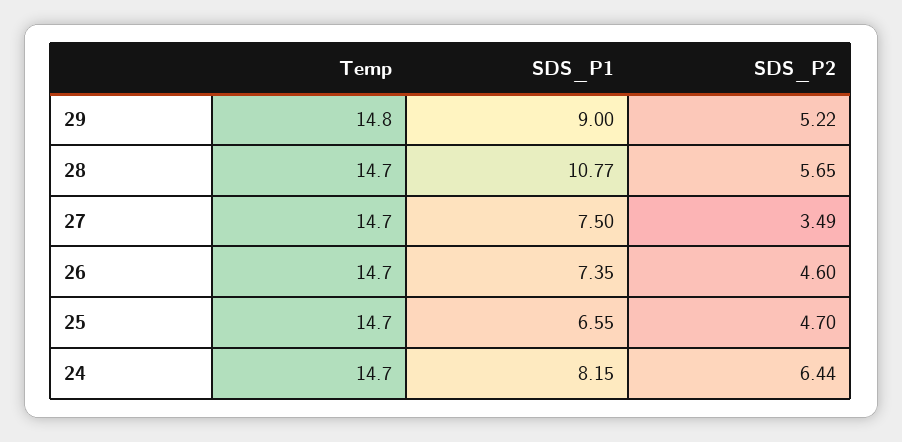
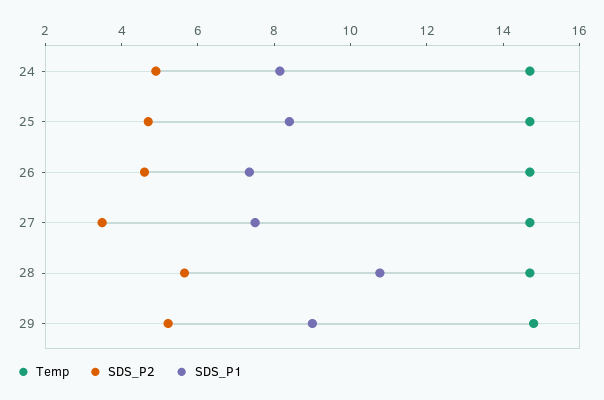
SDS_P1, 25: 6.55 -> 8.5
SDS_P2, 24: 6.44 -> 5

